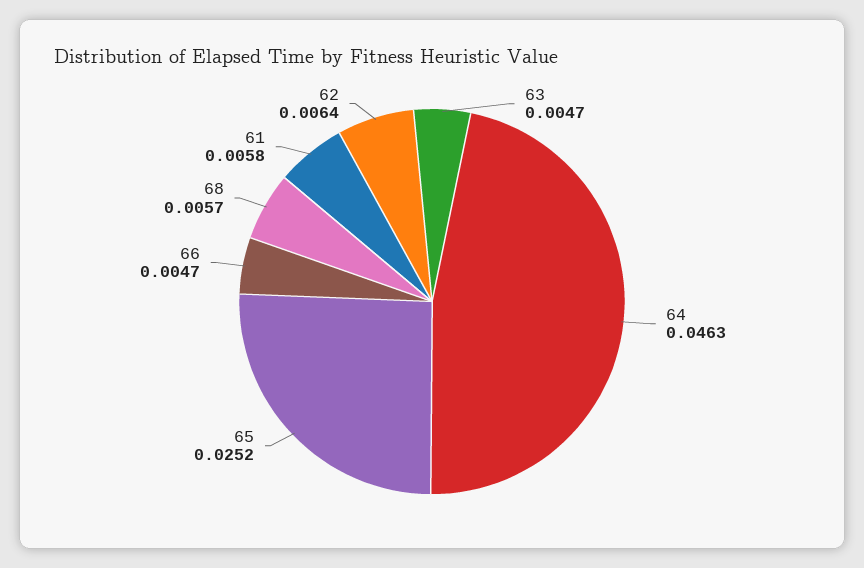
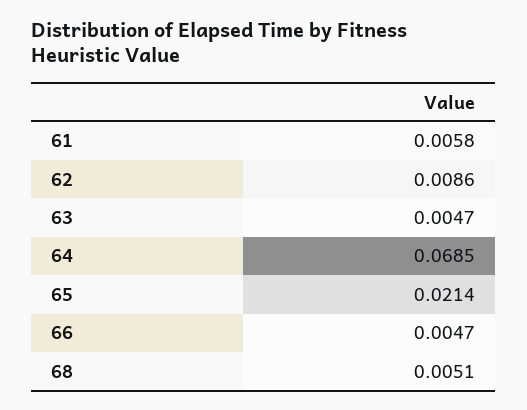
64: 0.0463 -> 0.0685
65: 0.0252 -> 0.0214
68: 0.0057 -> 0.0051
62: 0.0064 -> 0.0086

